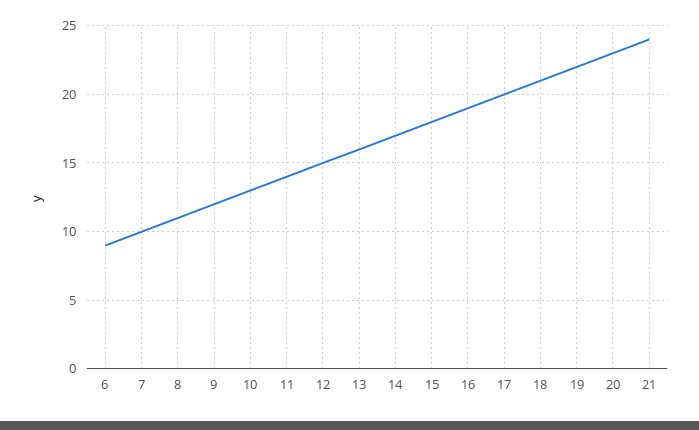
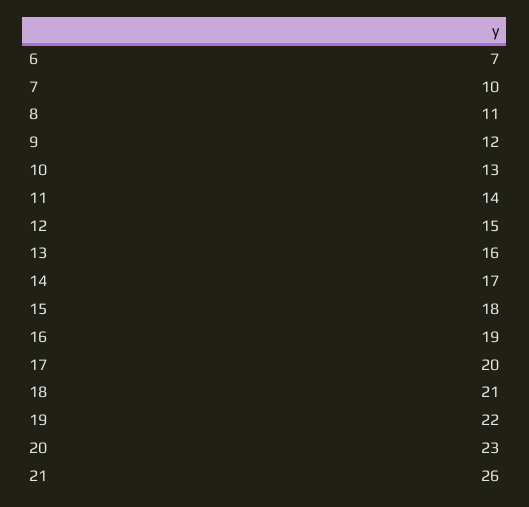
6: 9 -> 7
21: 24 -> 26

